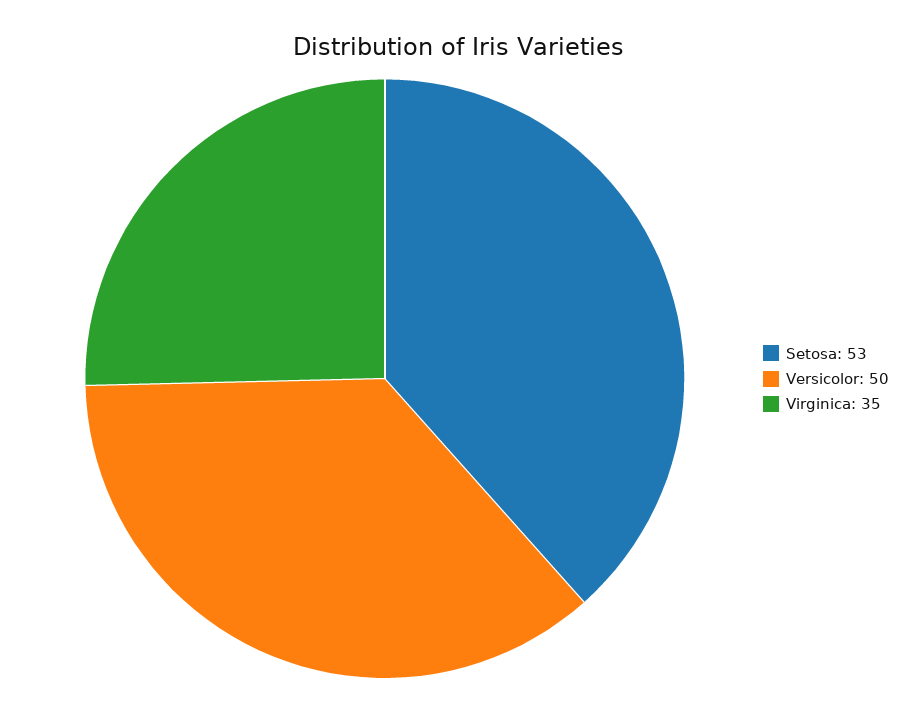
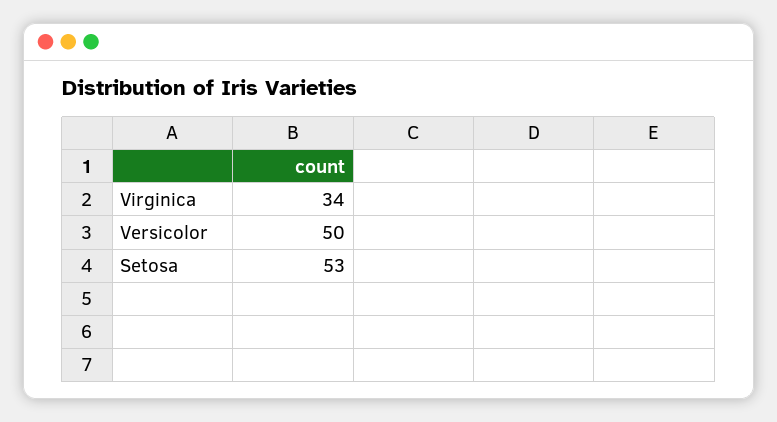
Virginica: 35 -> 34

